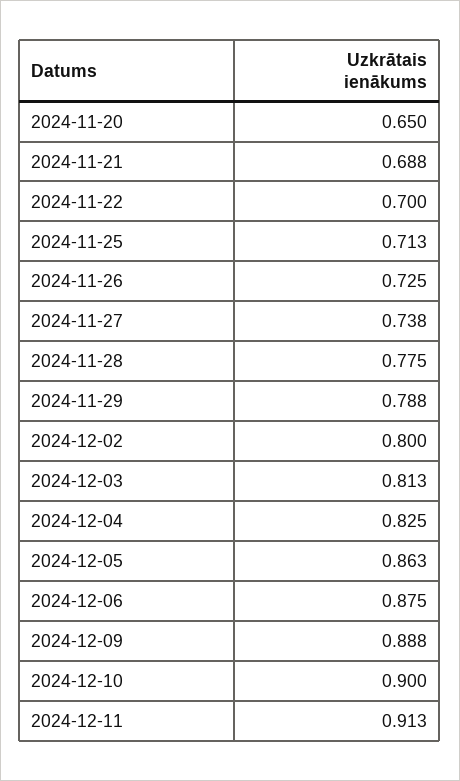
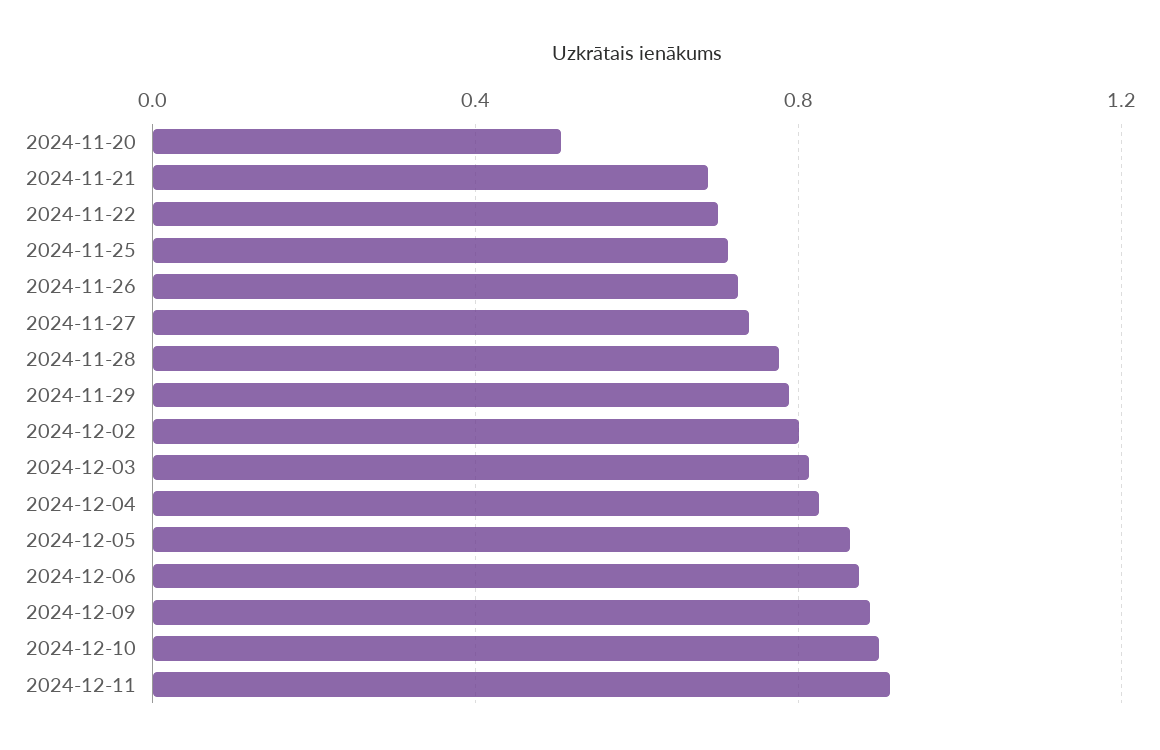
2024-11-20: 0.65 -> 0.5

